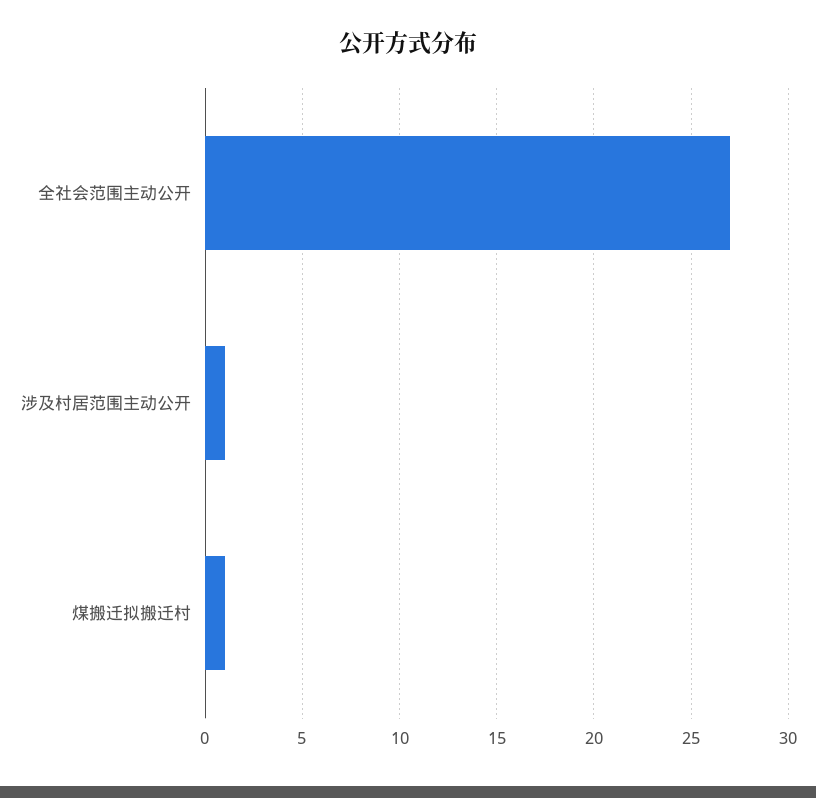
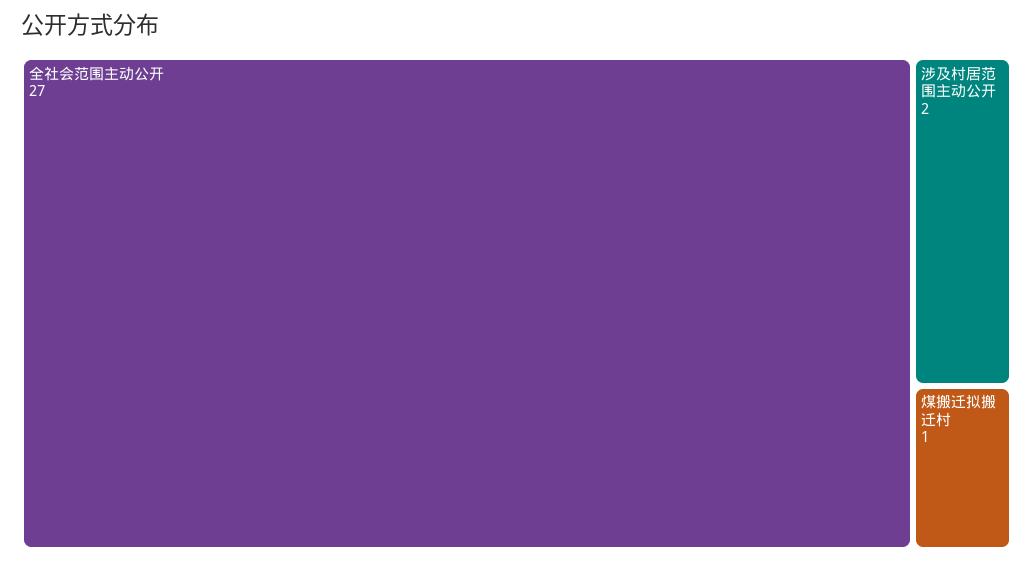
涉及村居范围主动公开: 1 -> 2

